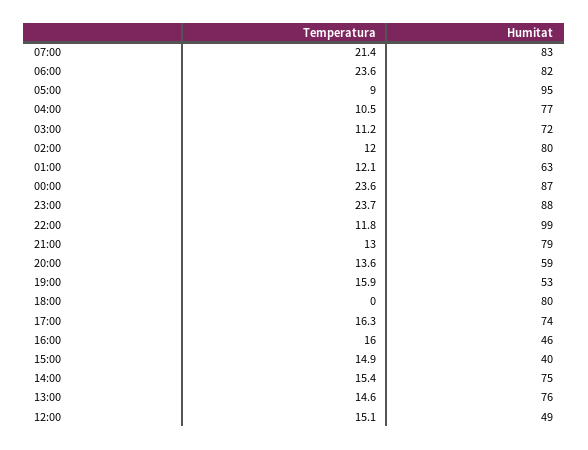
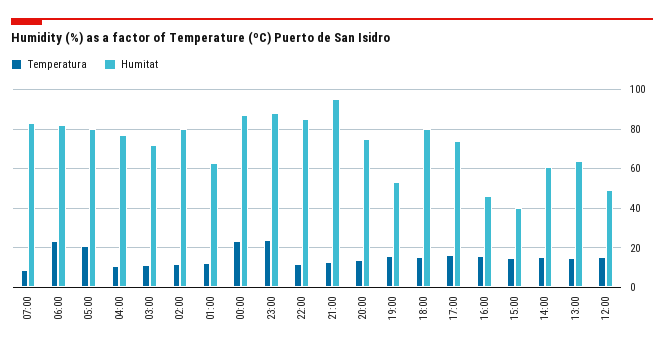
Temperatura, 07:00: 21.4 -> 10
Temperatura, 05:00: 9 -> 20
Humitat, 05:00: 95 -> 80
Humitat, 22:00: 99 -> 85
Humitat, 21:00: 79 -> 95
Humitat, 20:00: 59 -> 75
Temperatura, 18:00: 0 -> 15
Humitat, 14:00: 75 -> 60
Humitat, 13:00: 76 -> 65

